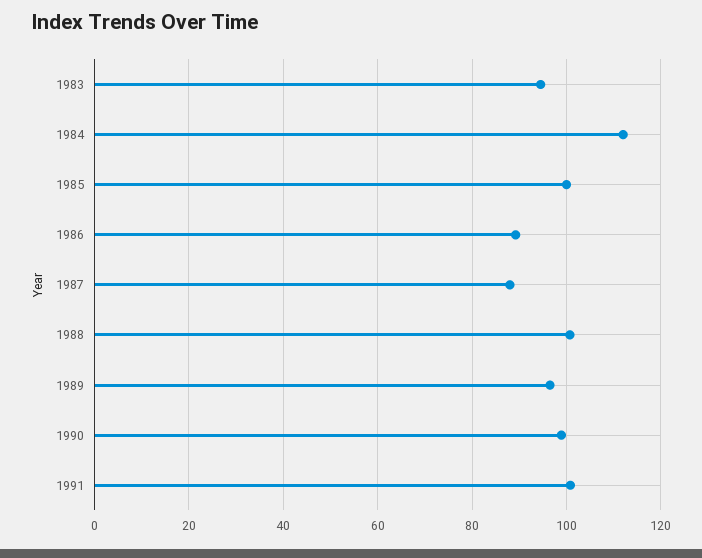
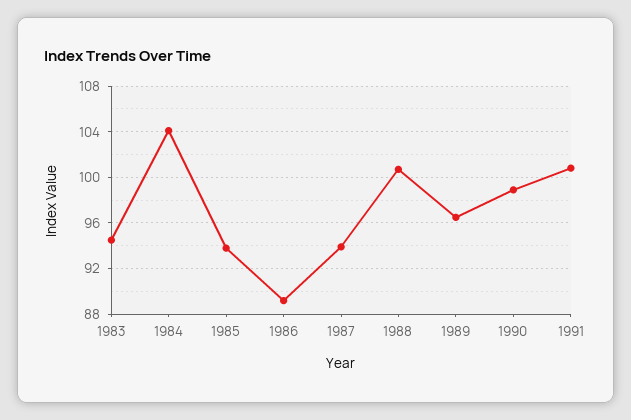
1984: 112 -> 104
1985: 100 -> 94
1987: 88 -> 94

